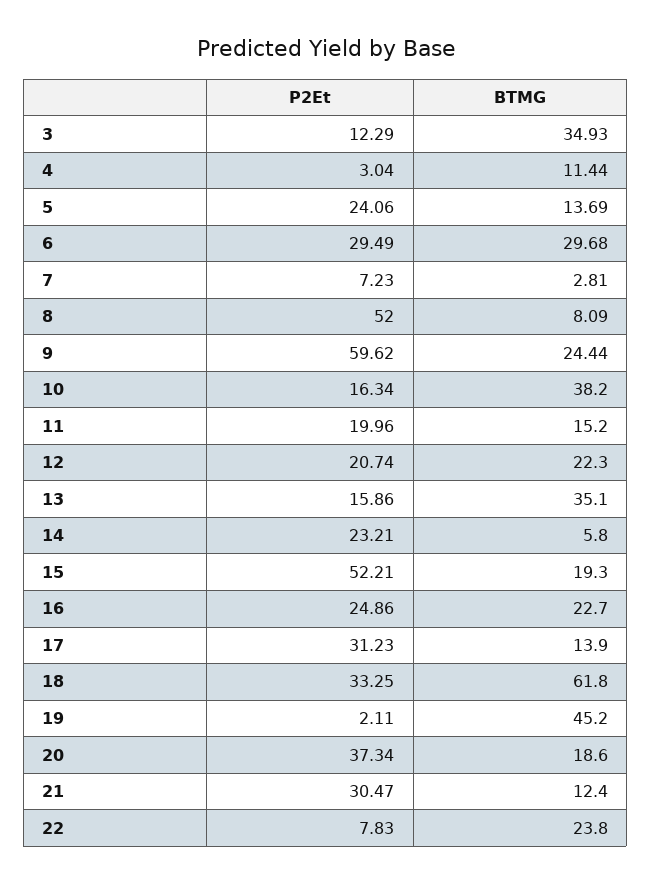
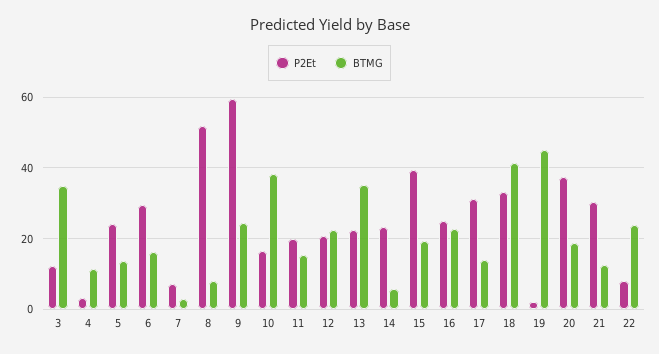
BTMG, 6: 29.68 -> 16
P2Et, 13: 15.86 -> 22
P2Et, 15: 52.21 -> 40
BTMG, 18: 61.8 -> 42

